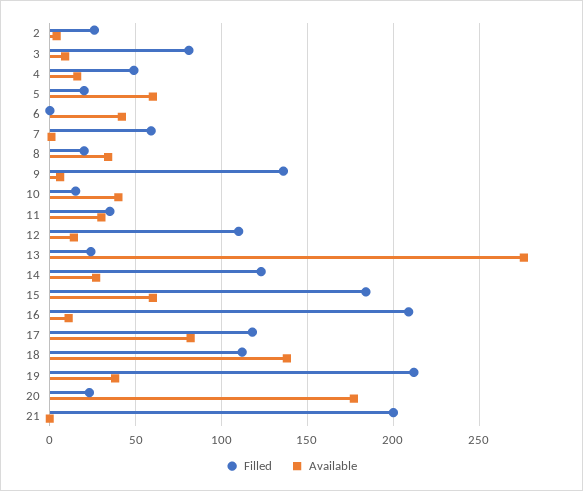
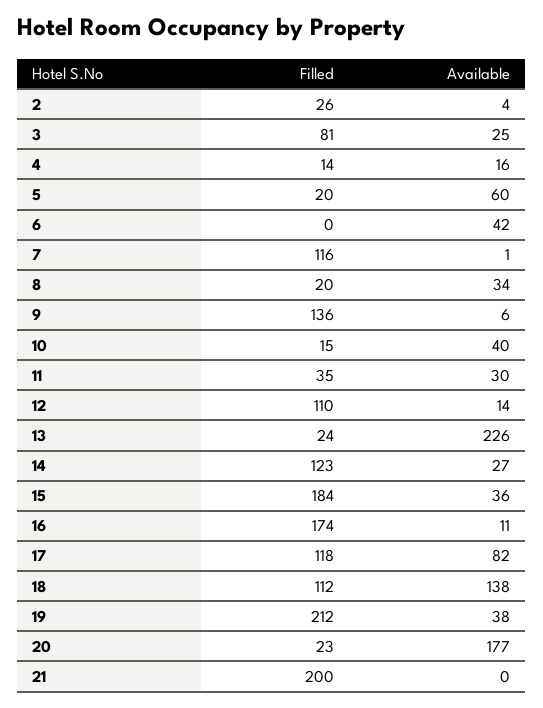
Available, 3: 10 -> 25
Filled, 4: 50 -> 14
Filled, 7: 60 -> 116
Available, 13: 275 -> 226
Available, 15: 60 -> 36
Filled, 16: 210 -> 174

